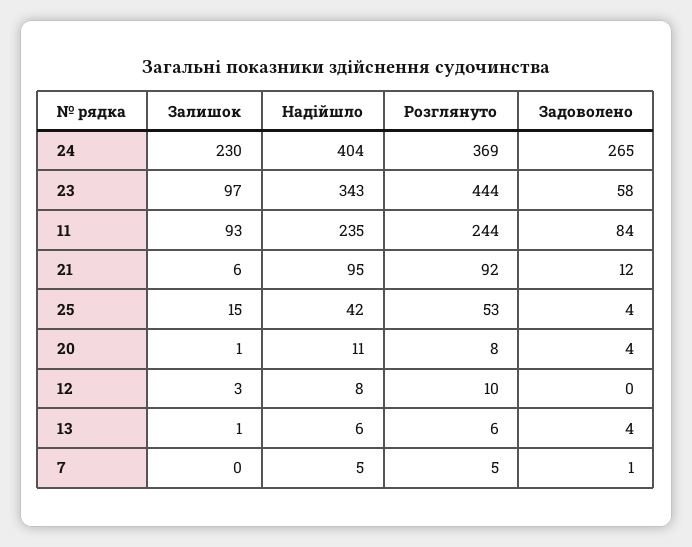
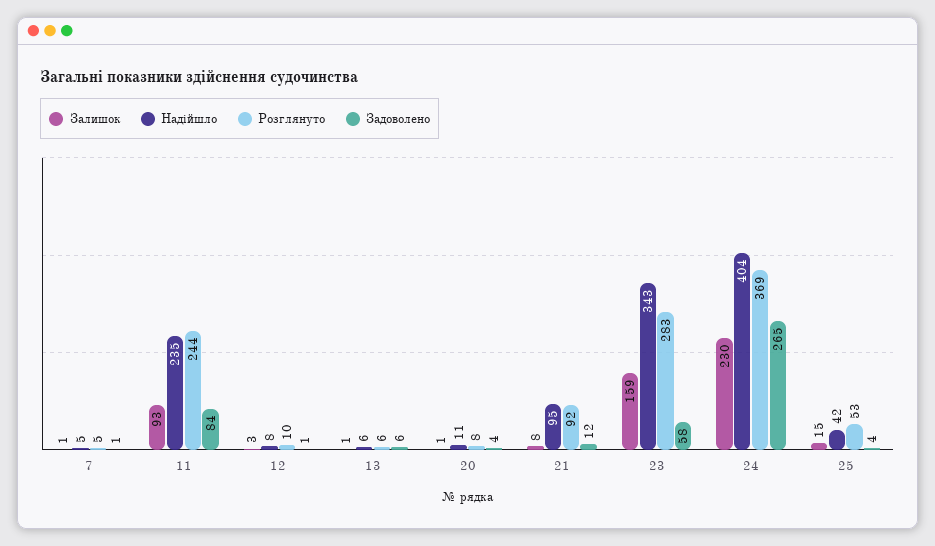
Залишок, 23: 97 -> 159
Розглянуто, 23: 444 -> 283
Залишок, 21: 6 -> 8
Задоволено, 12: 0 -> 1
Задоволено, 13: 4 -> 6
Залишок, 7: 0 -> 1

